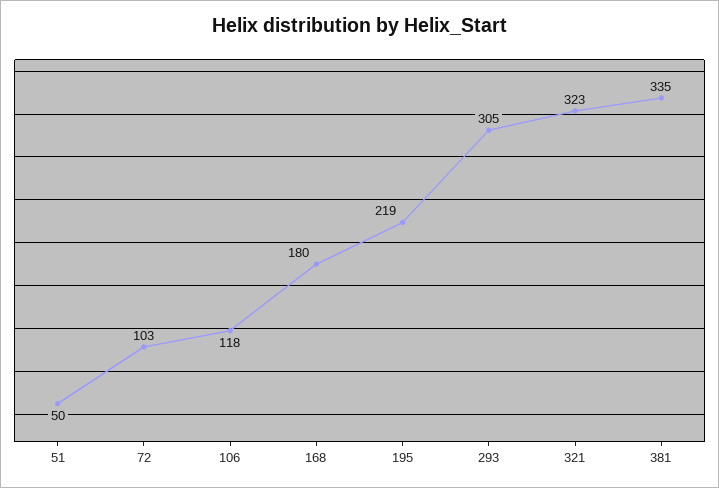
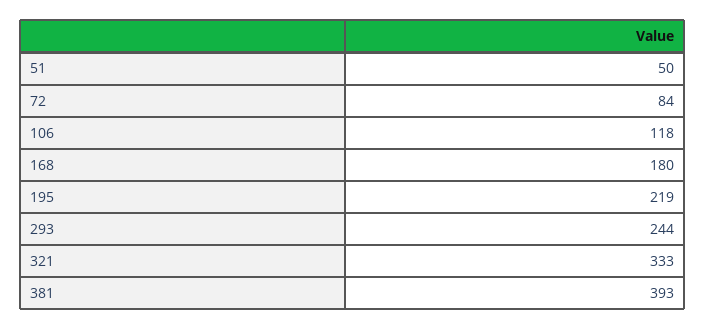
72: 103 -> 84
293: 305 -> 244
321: 323 -> 333
381: 335 -> 393

